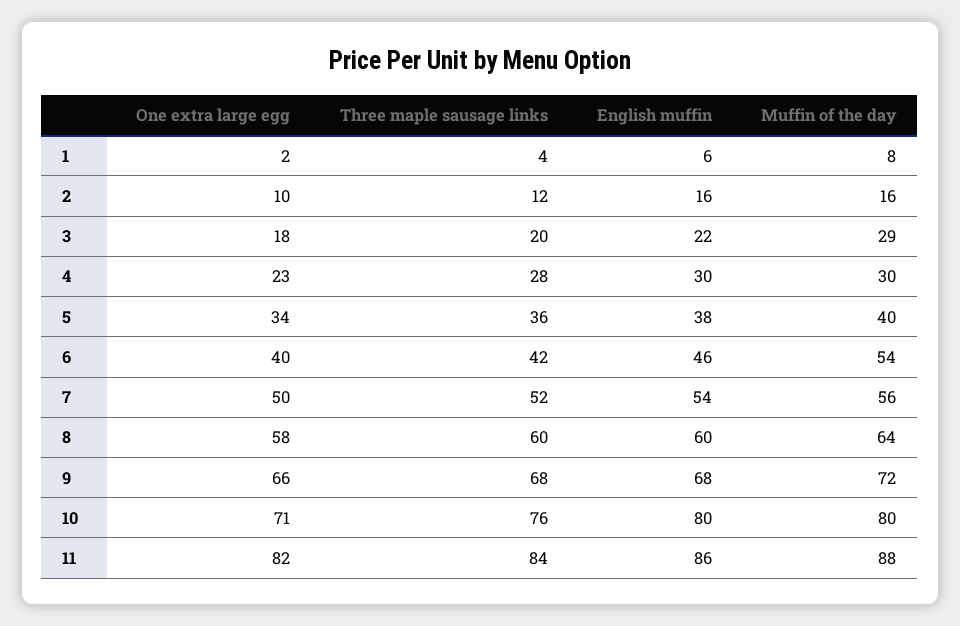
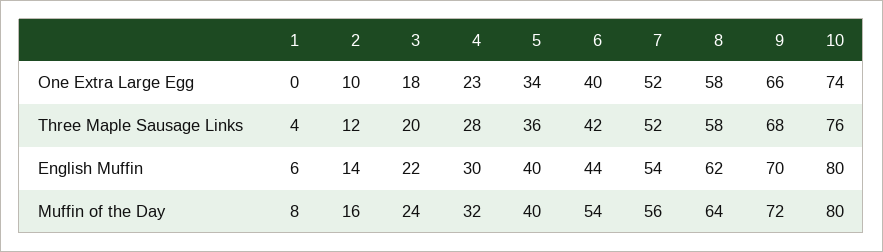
One extra large egg, 1: 2 -> 0
English muffin, 2: 16 -> 14
Muffin of the day, 3: 29 -> 24
Muffin of the day, 4: 30 -> 32
English muffin, 5: 38 -> 40
English muffin, 6: 46 -> 44
One extra large egg, 7: 50 -> 52
Three maple sausage links, 8: 60 -> 58
English muffin, 8: 60 -> 62
English muffin, 9: 68 -> 70
One extra large egg, 10: 71 -> 74
One extra large egg, 11: 82 -> none
Three maple sausage links, 11: 84 -> none
English muffin, 11: 86 -> none
Muffin of the day, 11: 88 -> none

